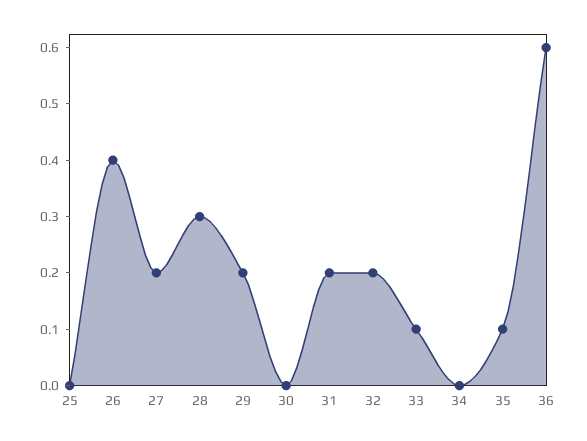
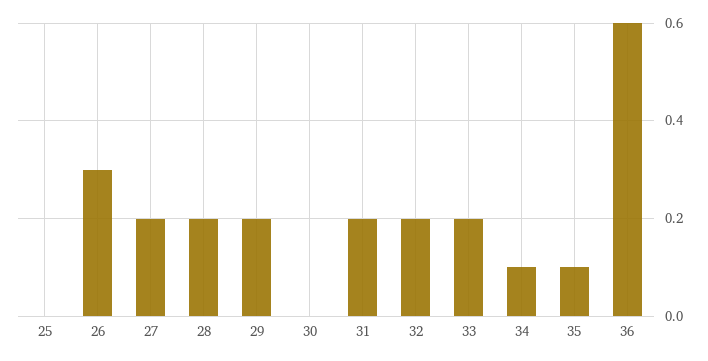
26: 0.4 -> 0.3
28: 0.3 -> 0.2
33: 0.1 -> 0.2
34: 0 -> 0.1

